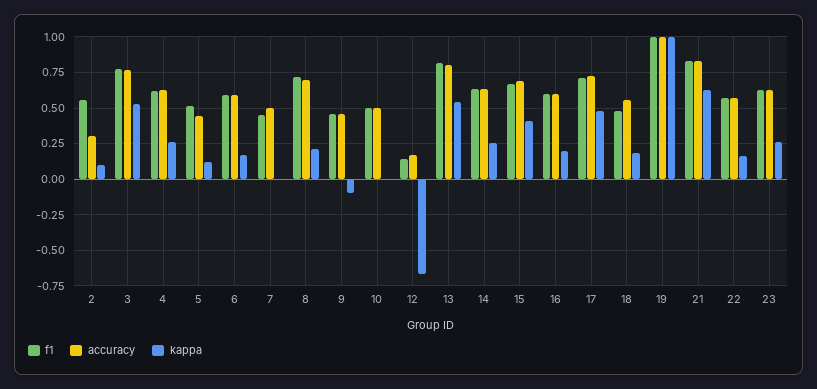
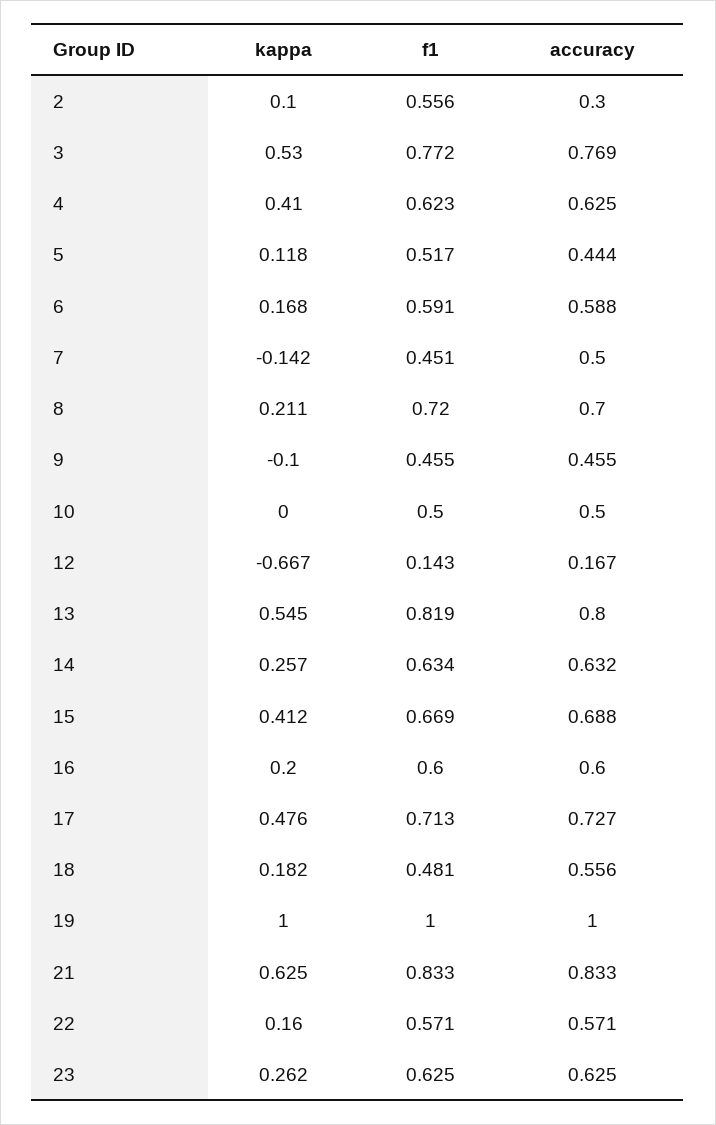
kappa, 4: 0.25 -> 0.41
kappa, 7: 0 -> -0.142

